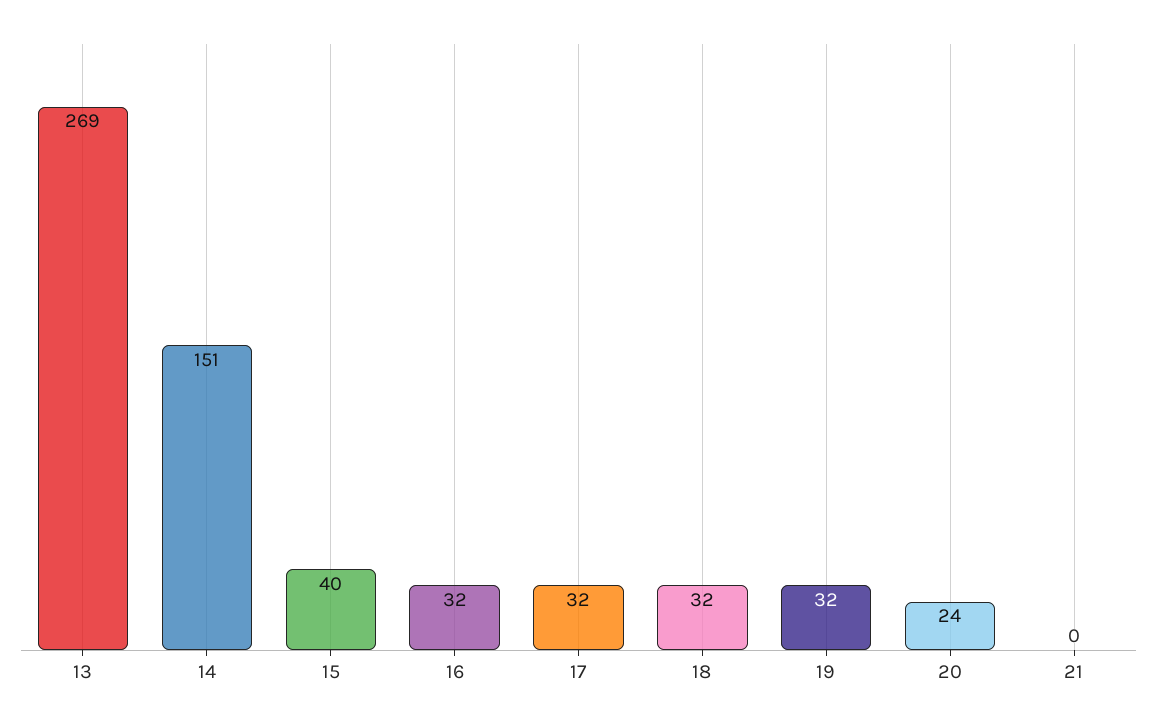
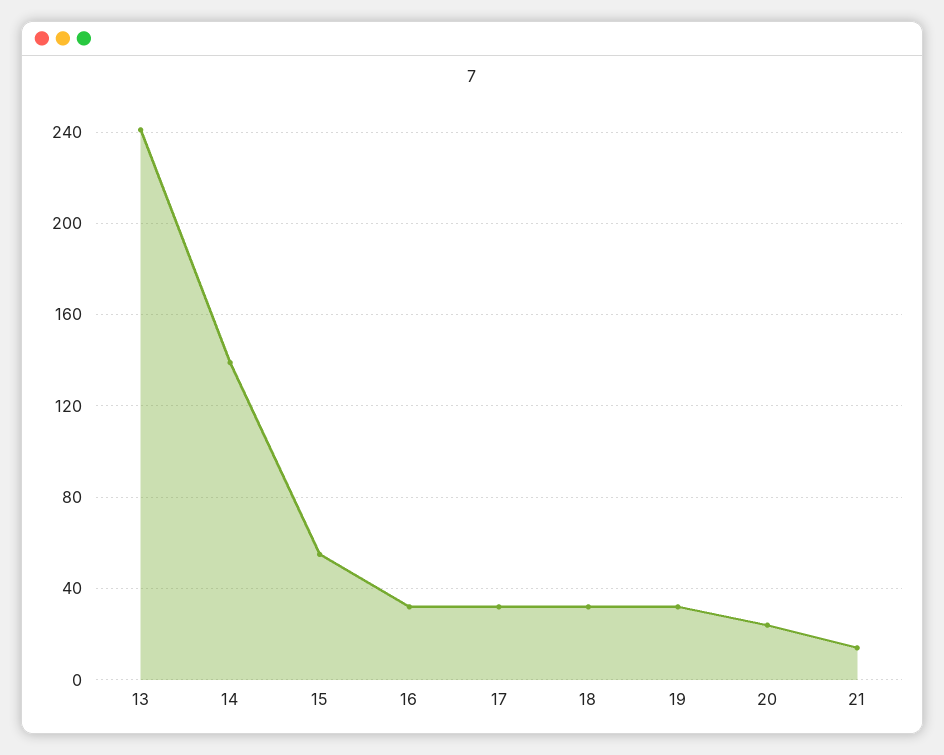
13: 269 -> 240
14: 151 -> 140
15: 40 -> 55
21: 0 -> 15

